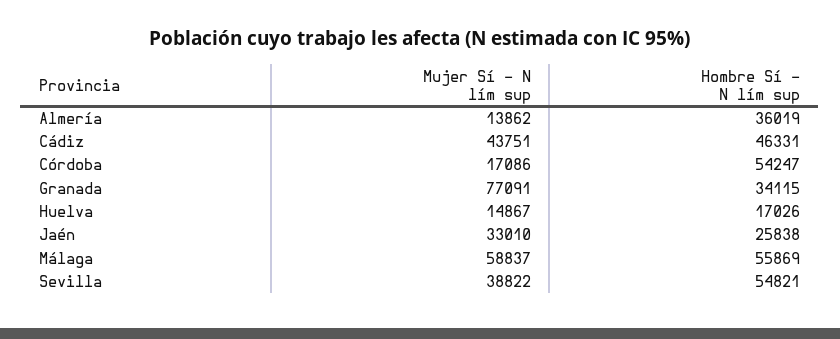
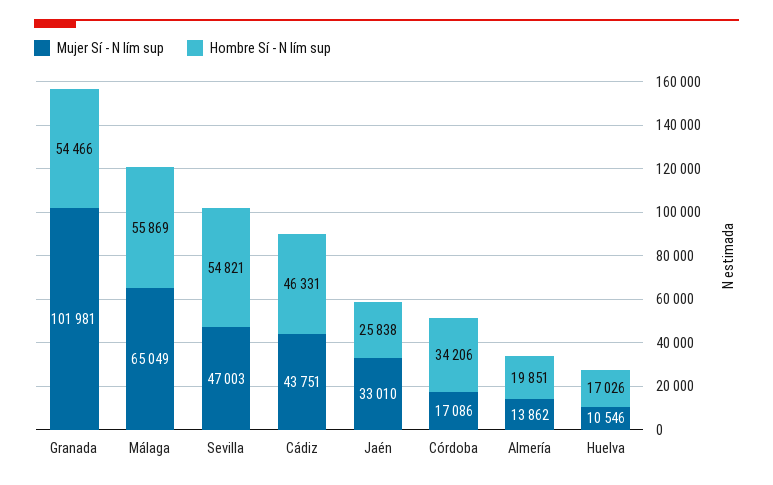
Hombre Sí - N lím sup, Almería: 36019 -> 19851
Hombre Sí - N lím sup, Córdoba: 54247 -> 34206
Mujer Sí - N lím sup, Granada: 77091 -> 101981
Hombre Sí - N lím sup, Granada: 34115 -> 54466
Mujer Sí - N lím sup, Huelva: 14867 -> 10546
Mujer Sí - N lím sup, Málaga: 58837 -> 65049
Mujer Sí - N lím sup, Sevilla: 38822 -> 47003

